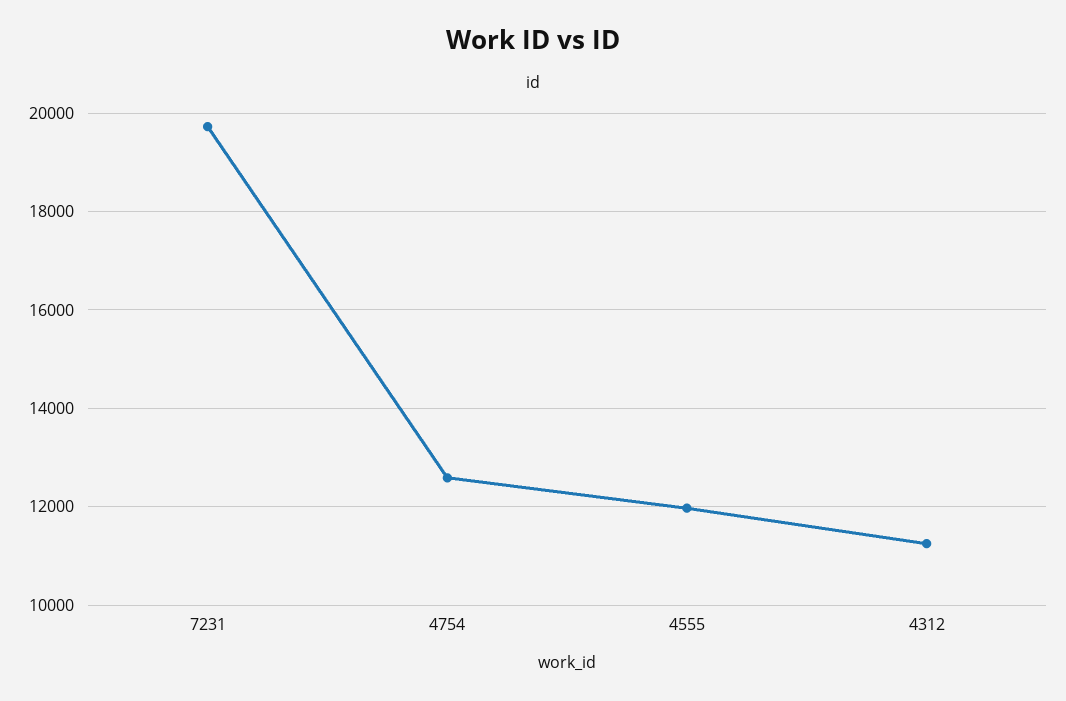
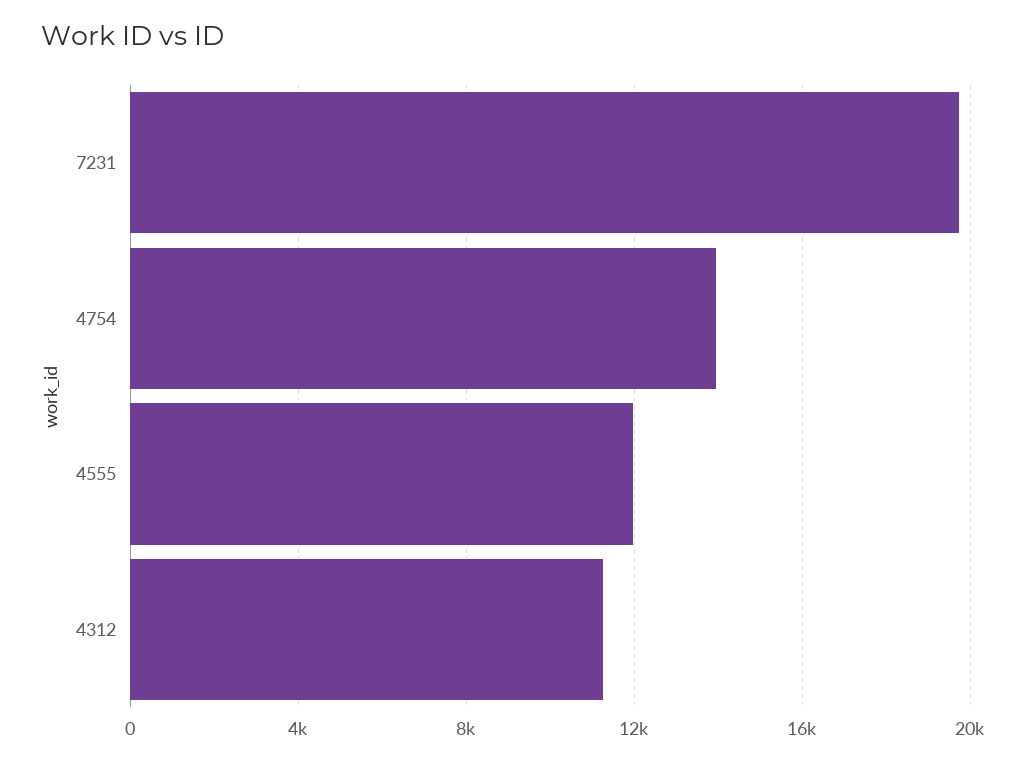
4754: 12600 -> 14000

